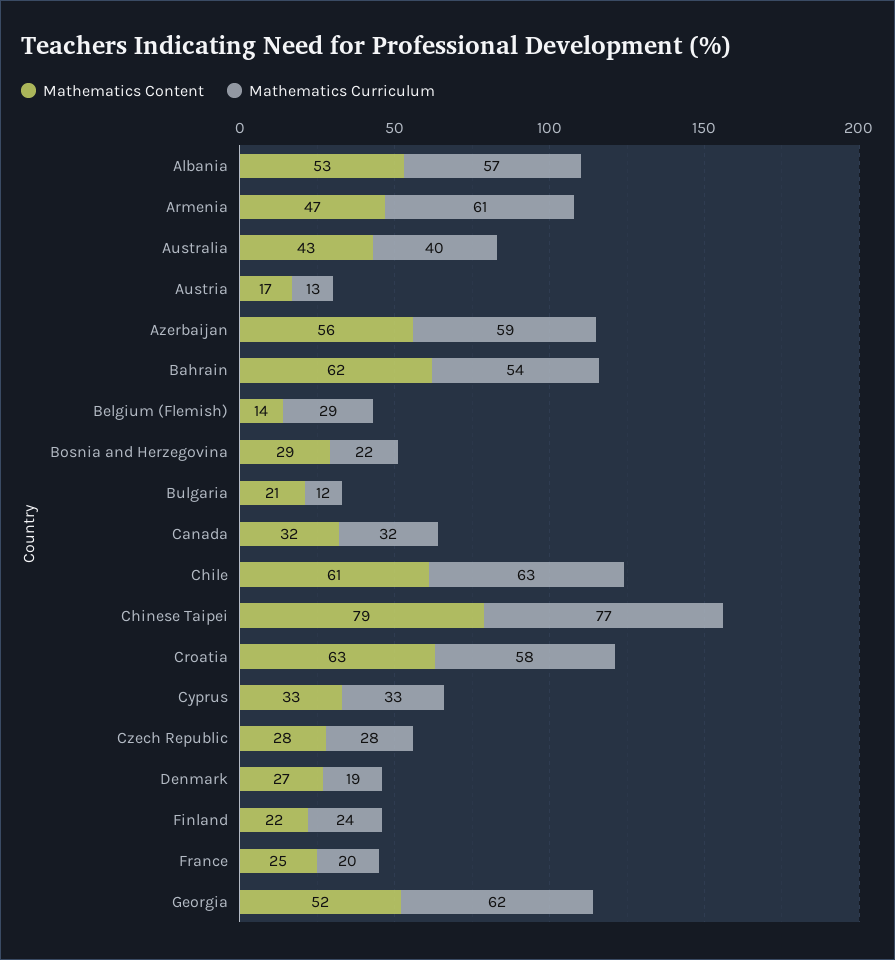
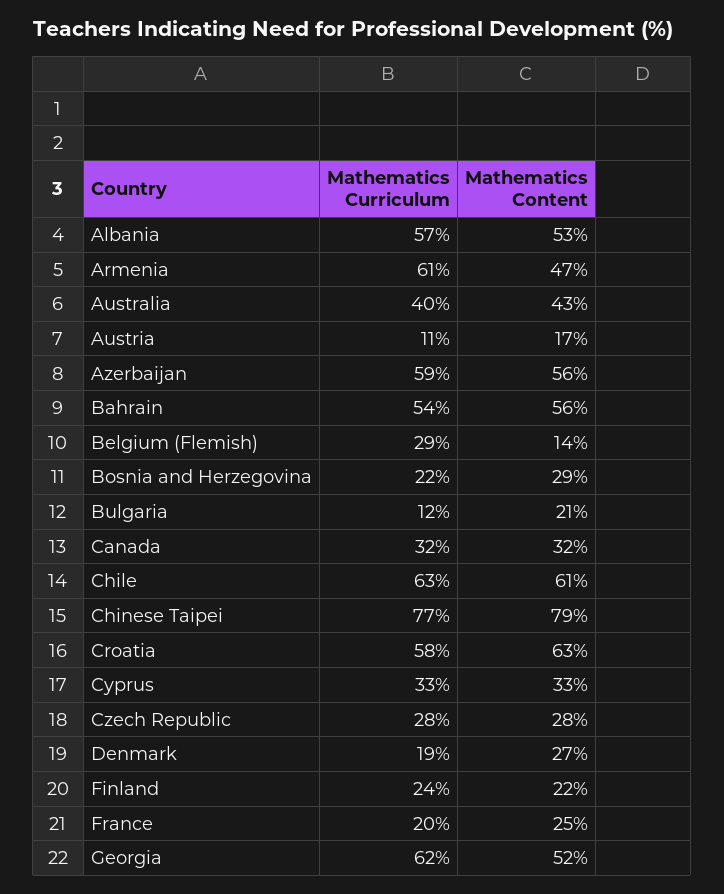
Mathematics Curriculum, Austria: 13 -> 11
Mathematics Content, Bahrain: 62 -> 56

